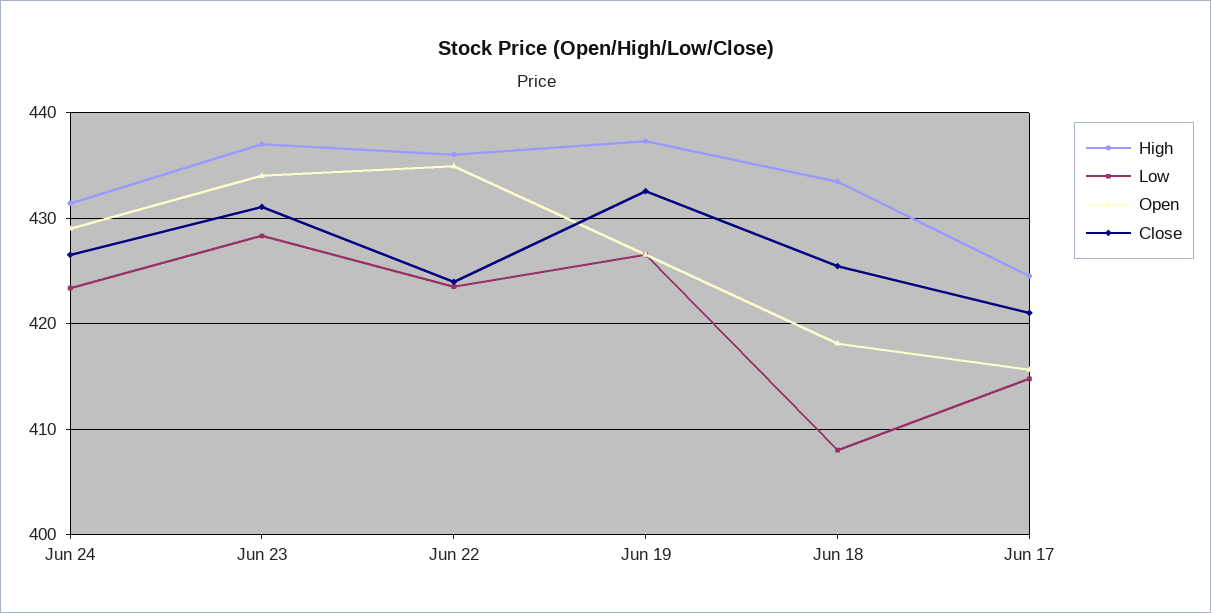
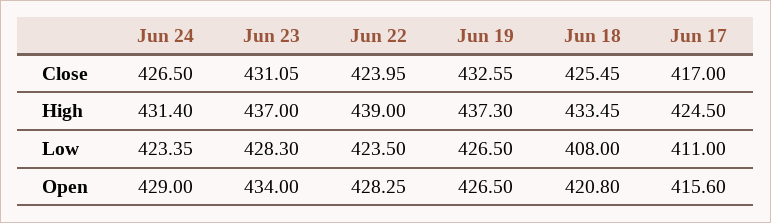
High, Jun 22: 436 -> 439
Open, Jun 22: 435 -> 428.25
Open, Jun 18: 418 -> 420.8
Low, Jun 17: 415 -> 411
Close, Jun 17: 421 -> 417

